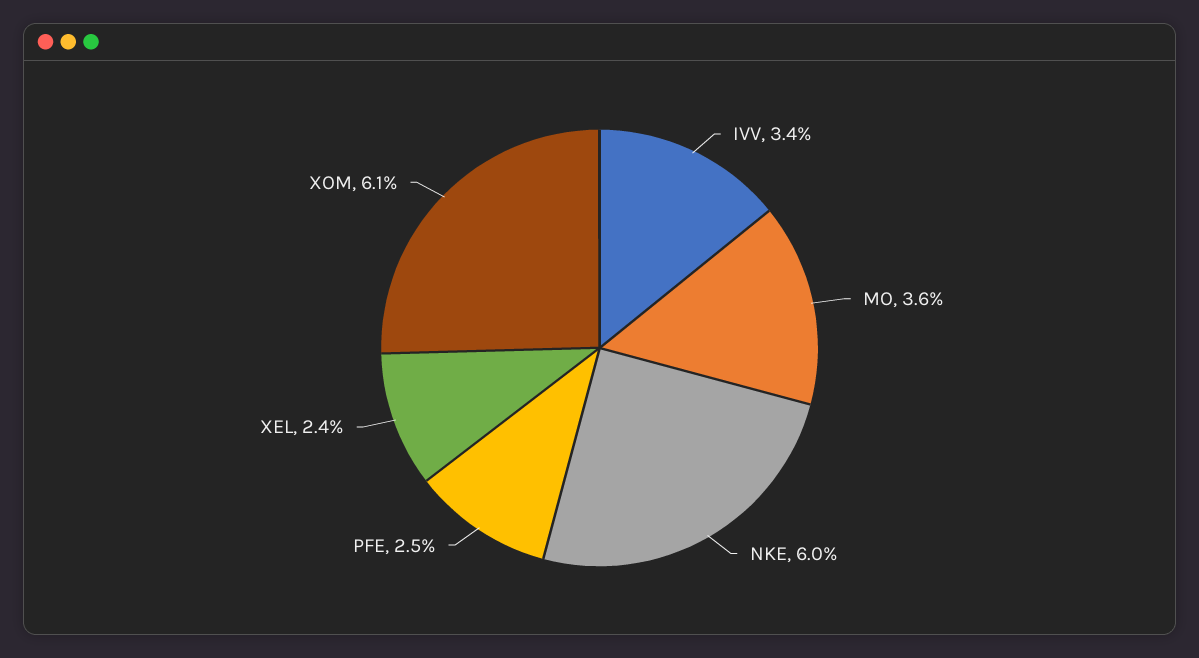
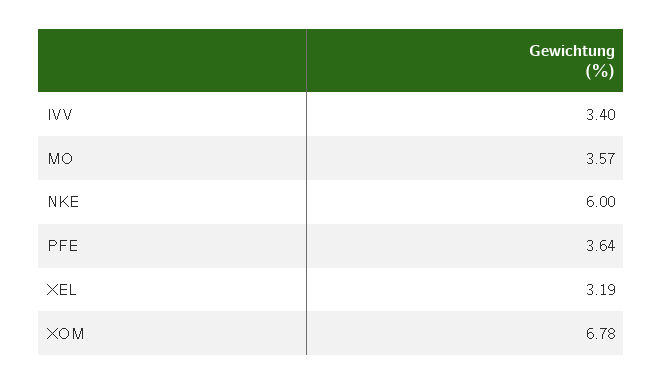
PFE: 2.5 -> 3.64
XEL: 2.4 -> 3.19
XOM: 6.1 -> 6.78

